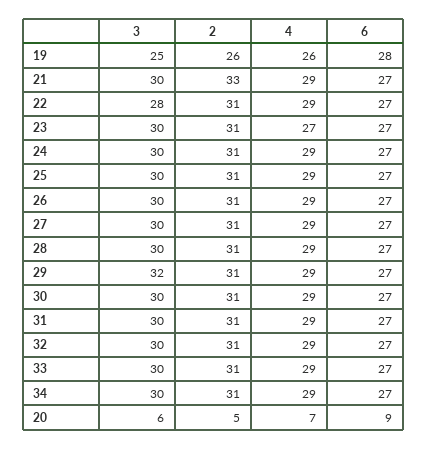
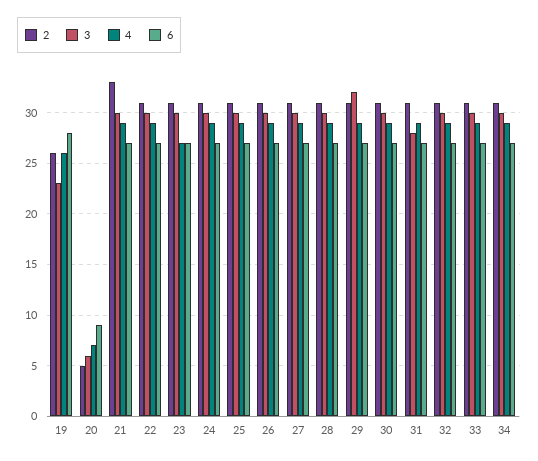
3, 19: 25 -> 23
3, 22: 28 -> 30
3, 31: 30 -> 28

